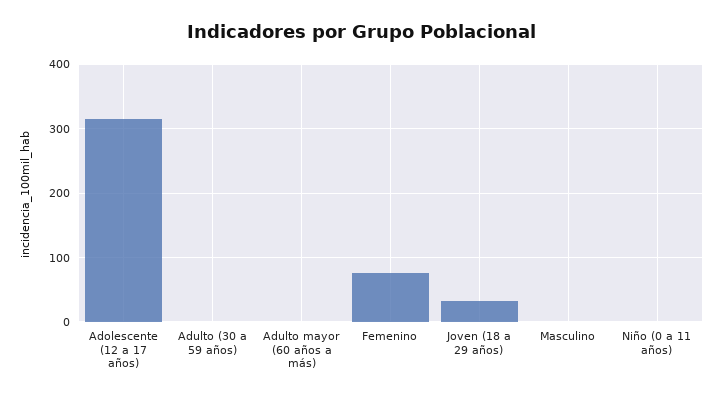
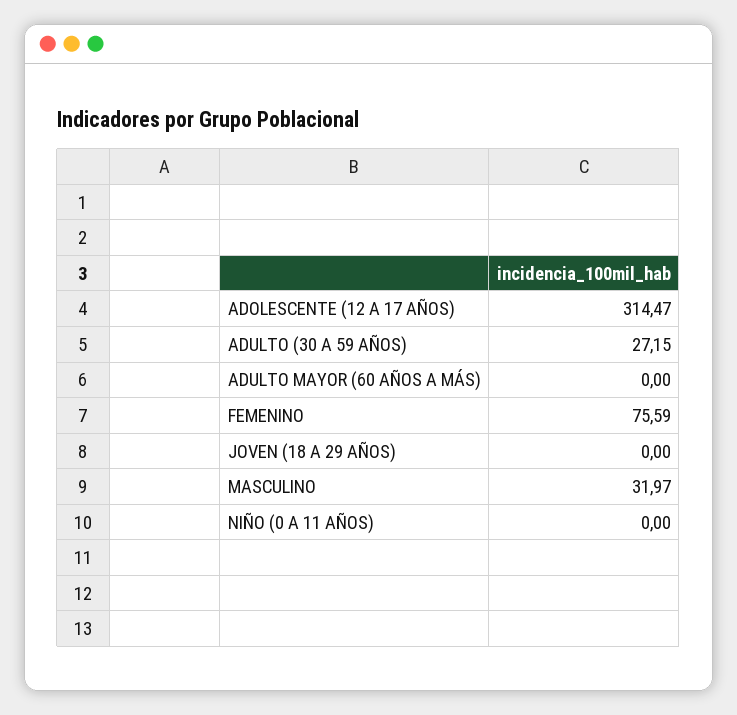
Adulto (30 a 59 años): 0 -> 27.15
Joven (18 a 29 años): 30 -> 0
Masculino: 0 -> 31.97

